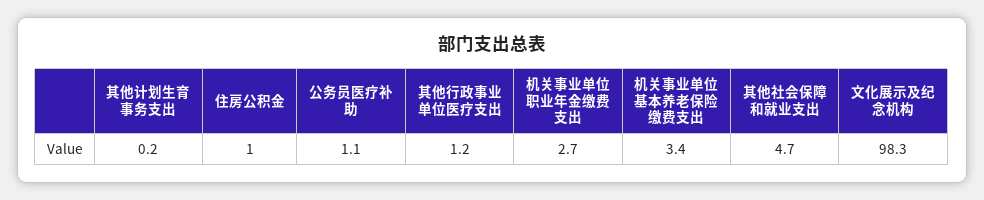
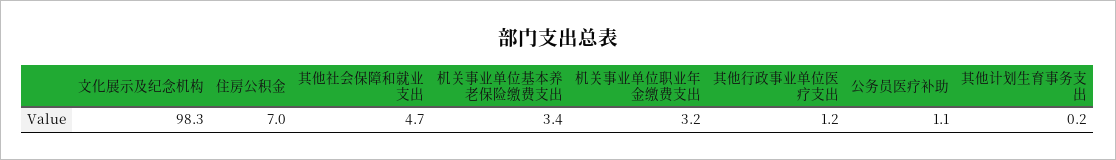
住房公积金: 1 -> 7
机关事业单位职业年金缴费支出: 2.7 -> 3.2

